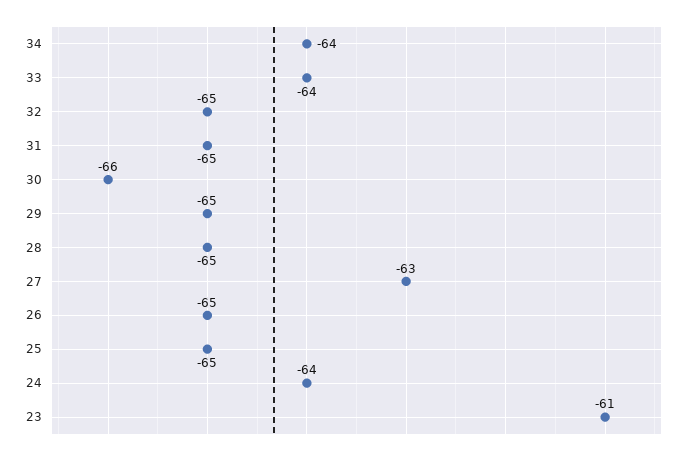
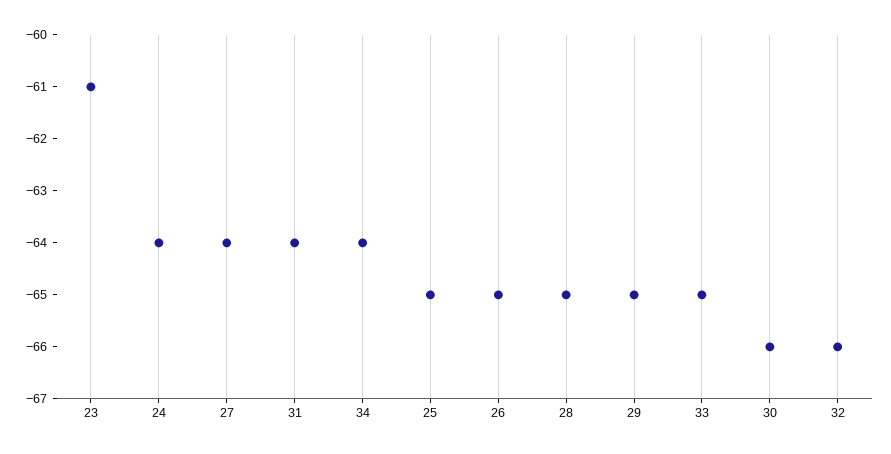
33: -64 -> -65
32: -65 -> -66
31: -65 -> -64
27: -63 -> -64

